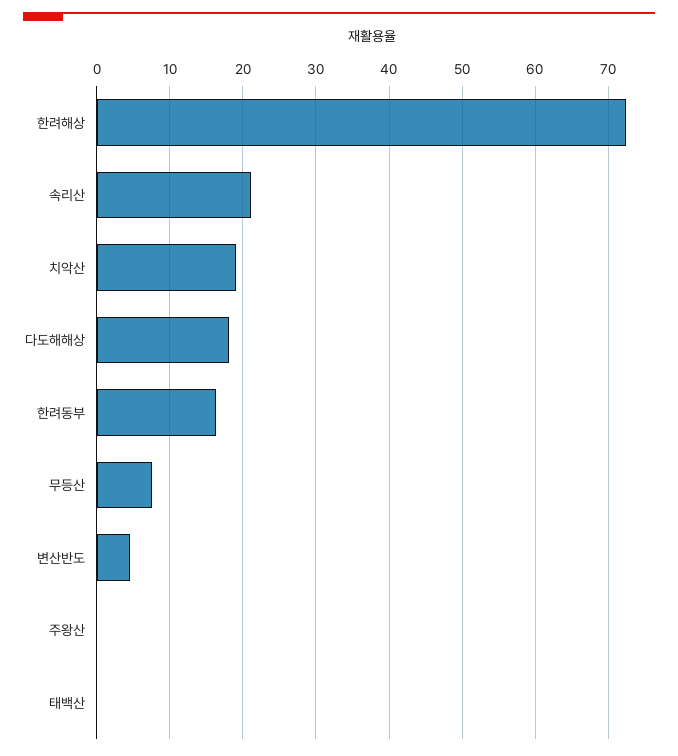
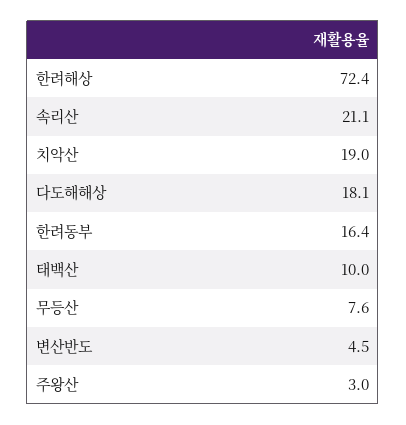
주왕산: 0 -> 3
태백산: 0 -> 10

